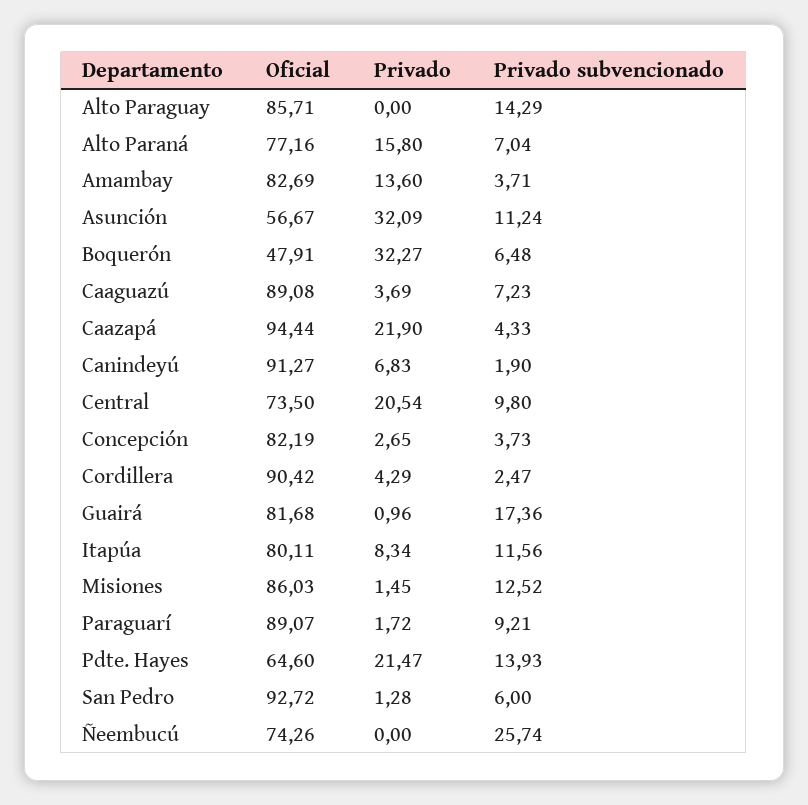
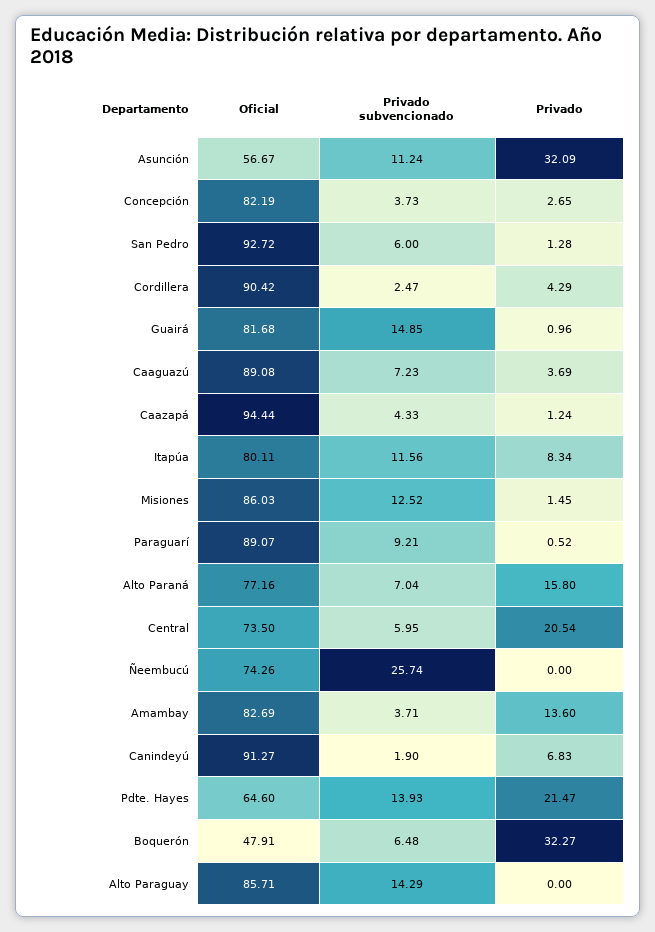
Privado, Caazapá: 21.9 -> 1.24
Privado subvencionado, Central: 9.8 -> 5.95
Privado subvencionado, Guairá: 17.36 -> 14.85
Privado, Paraguarí: 1.72 -> 0.52

